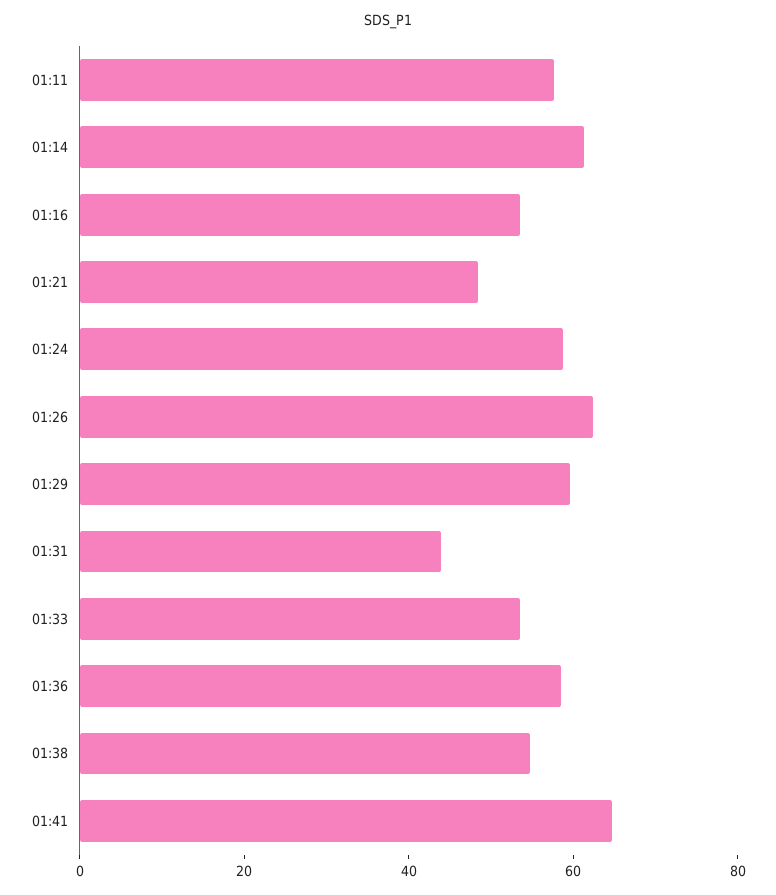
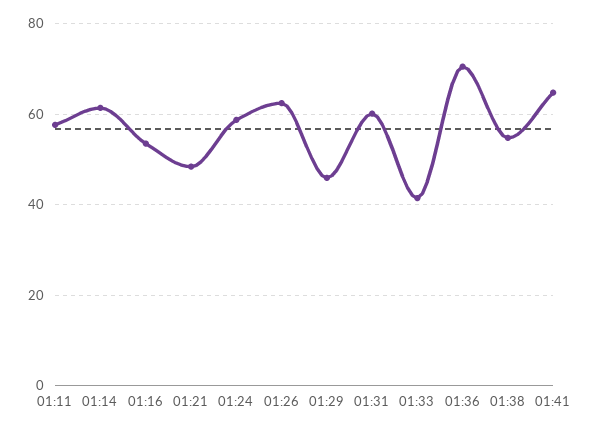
01:29: 60 -> 46
01:31: 45 -> 60
01:33: 55 -> 42
01:36: 60 -> 70

